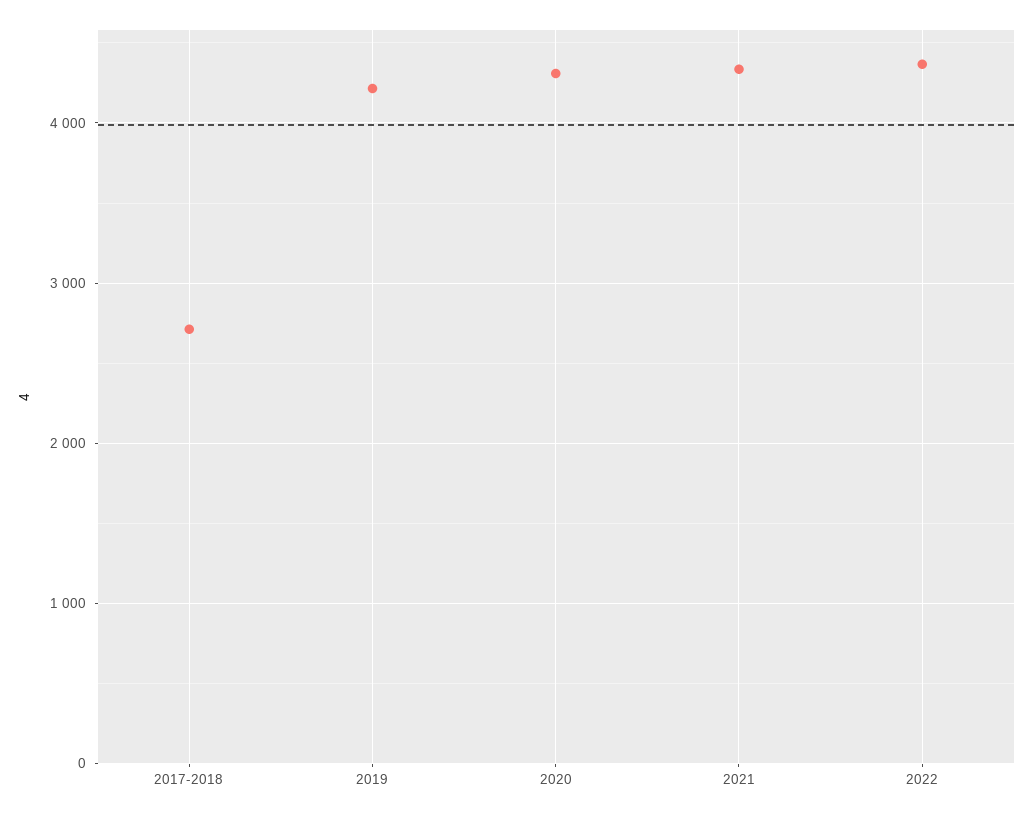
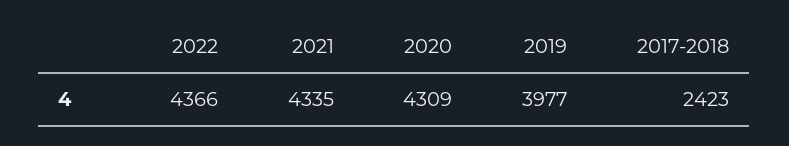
2017-2018: 2700 -> 2423
2019: 4200 -> 3977

